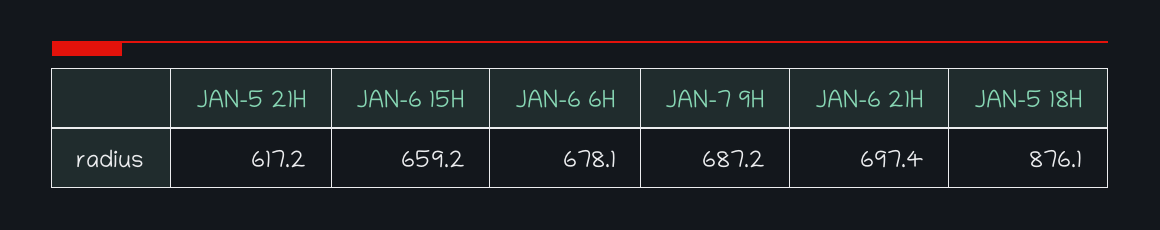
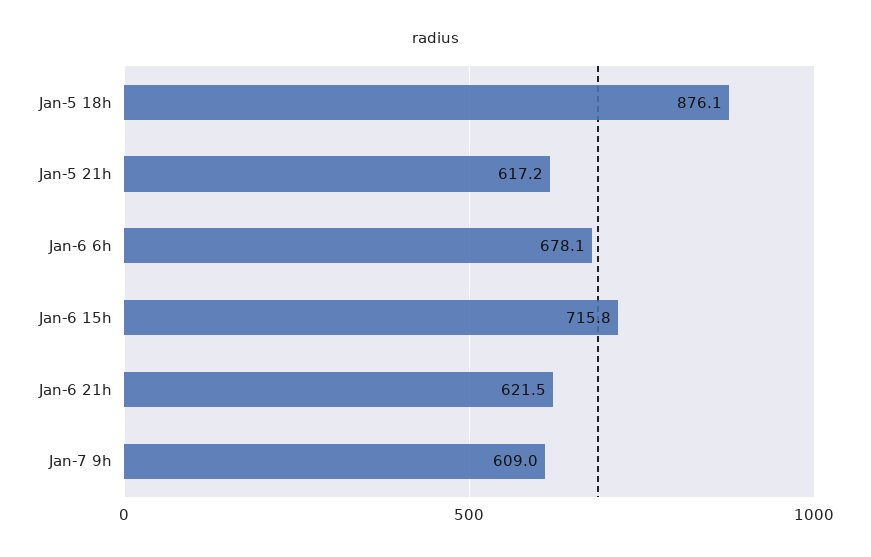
JAN-6 15H: 659.2 -> 715.8
JAN-7 9H: 687.2 -> 609
JAN-6 21H: 697.4 -> 621.5

